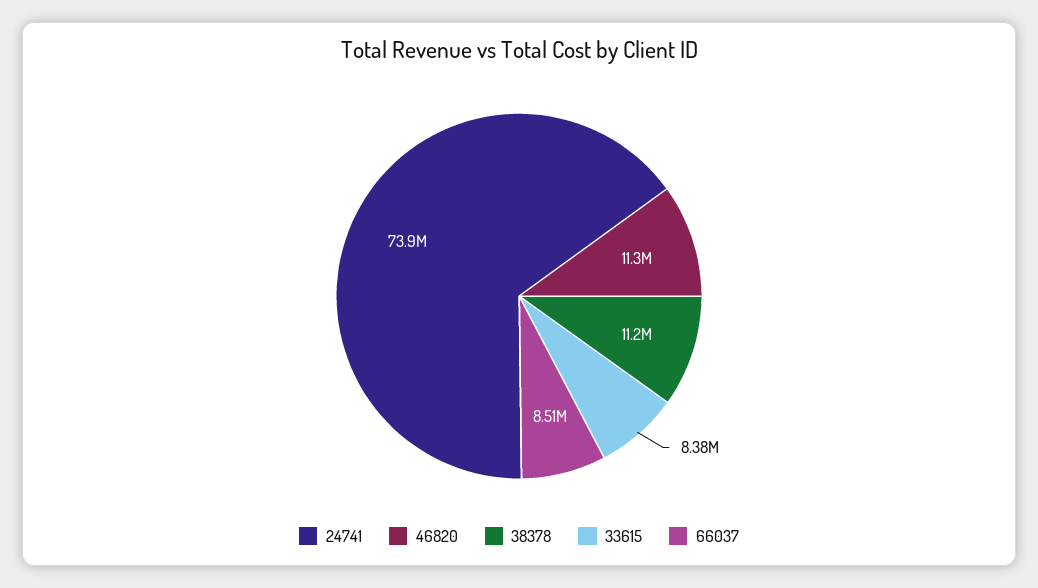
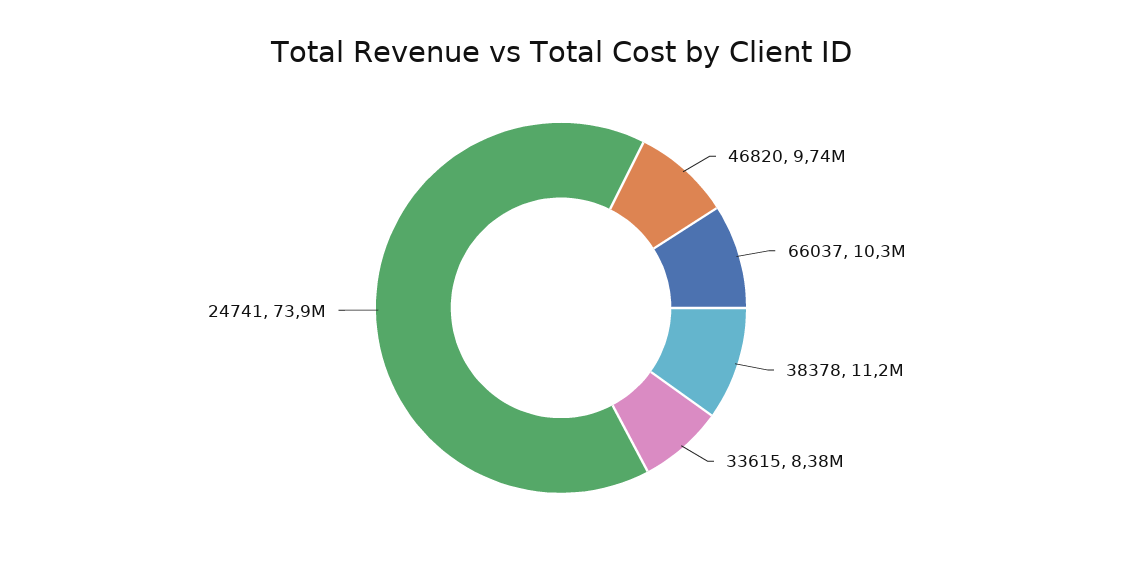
46820: 11300000 -> 9740000
66037: 8510000 -> 10300000

